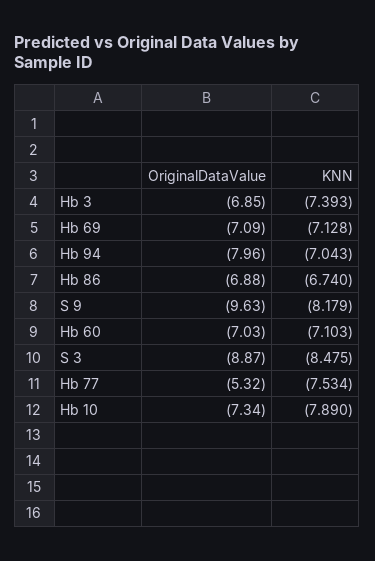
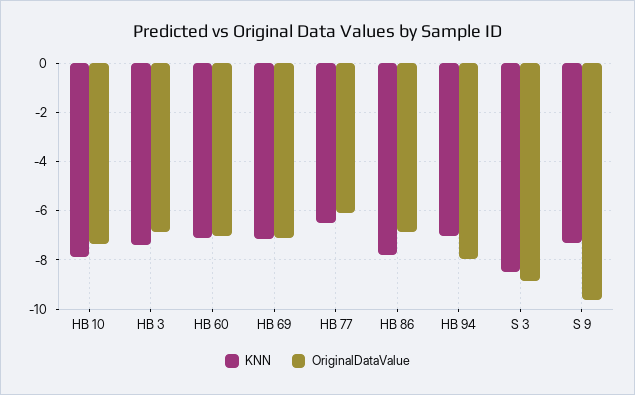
KNN, Hb 86: -6.74 -> -7.75
KNN, S 9: -8.179 -> -7.25
OriginalDataValue, Hb 77: -5.32 -> -6
KNN, Hb 77: -7.534 -> -6.5

